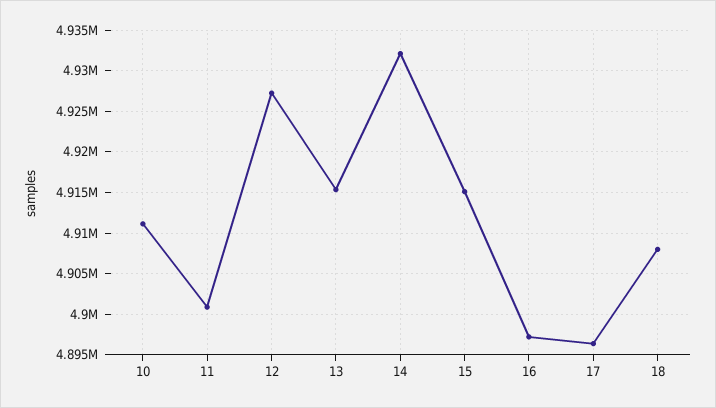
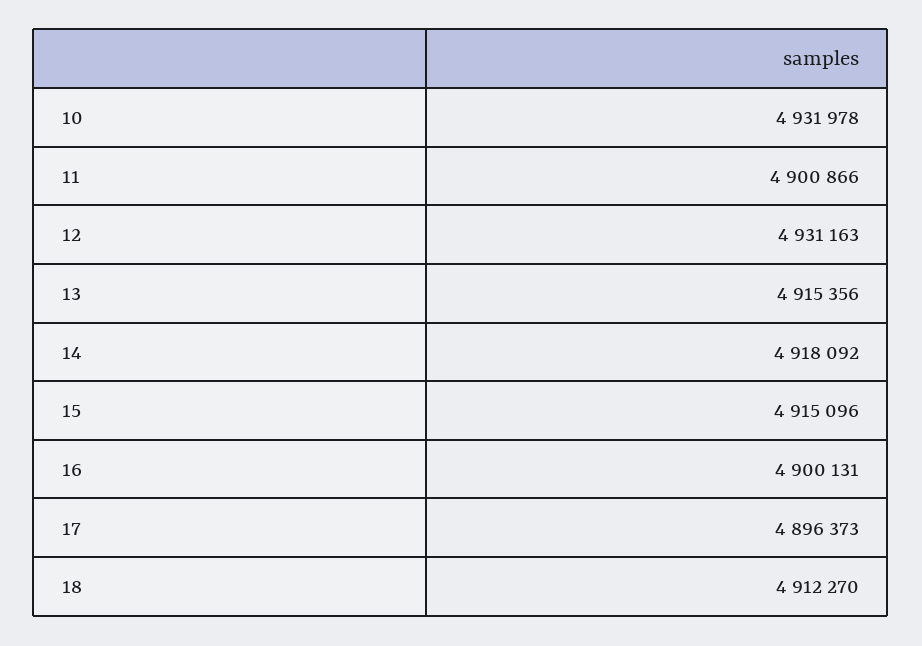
10: 4911000 -> 4931978
12: 4927000 -> 4931163
14: 4932000 -> 4918092
16: 4897000 -> 4900131
18: 4908000 -> 4912270

